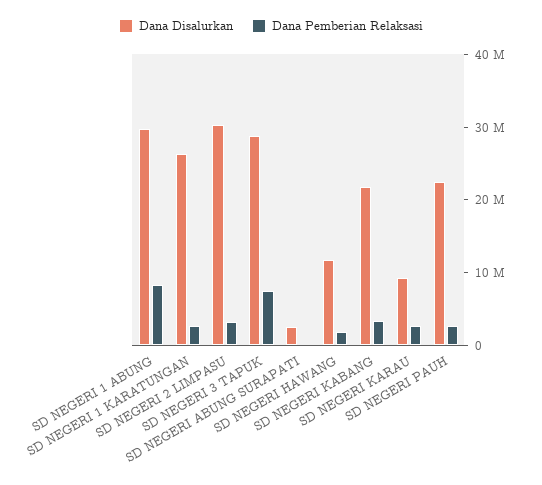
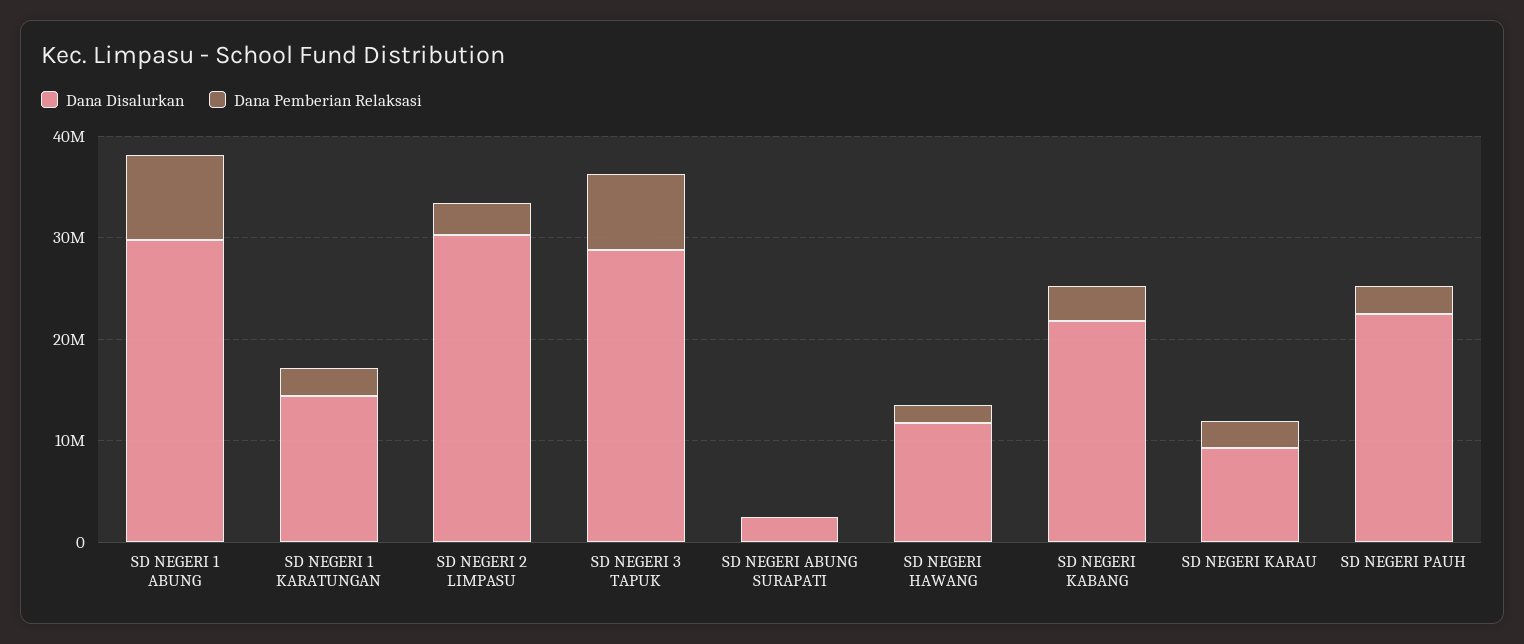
Dana Disalurkan, SD NEGERI 1 KARATUNGAN: 26000000 -> 14000000

